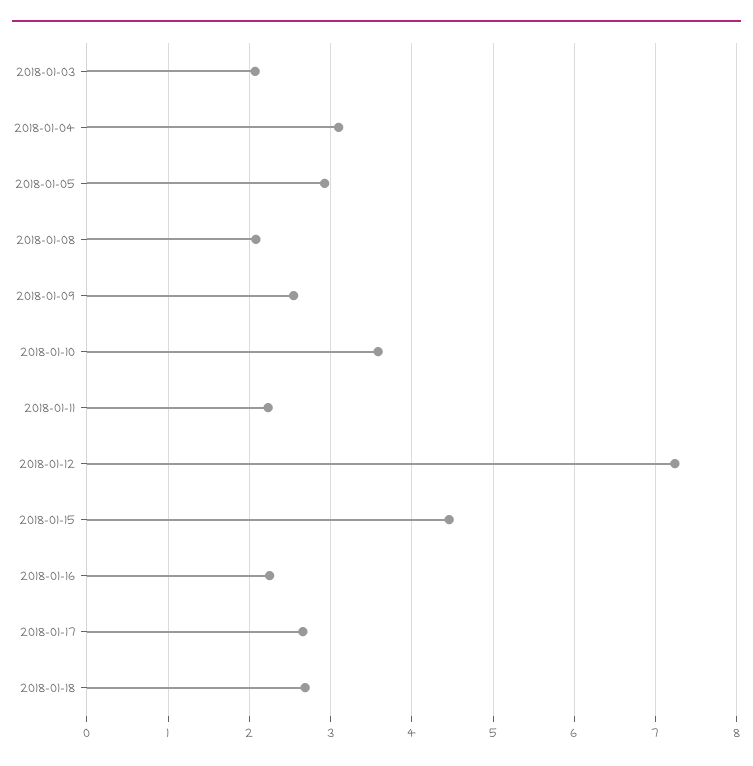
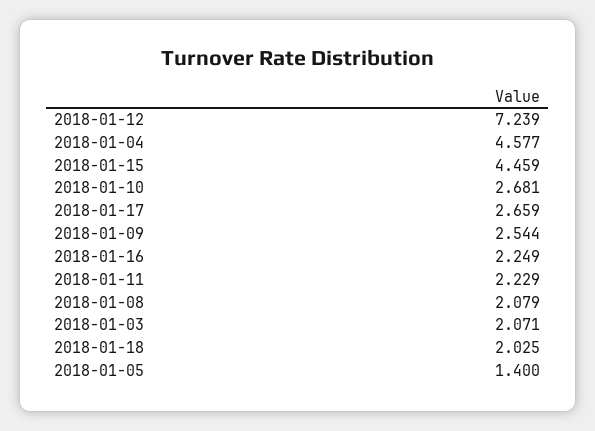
2018-01-04: 3.1 -> 4.577
2018-01-05: 2.9 -> 1.4
2018-01-10: 3.6 -> 2.681
2018-01-18: 2.7 -> 2.025

